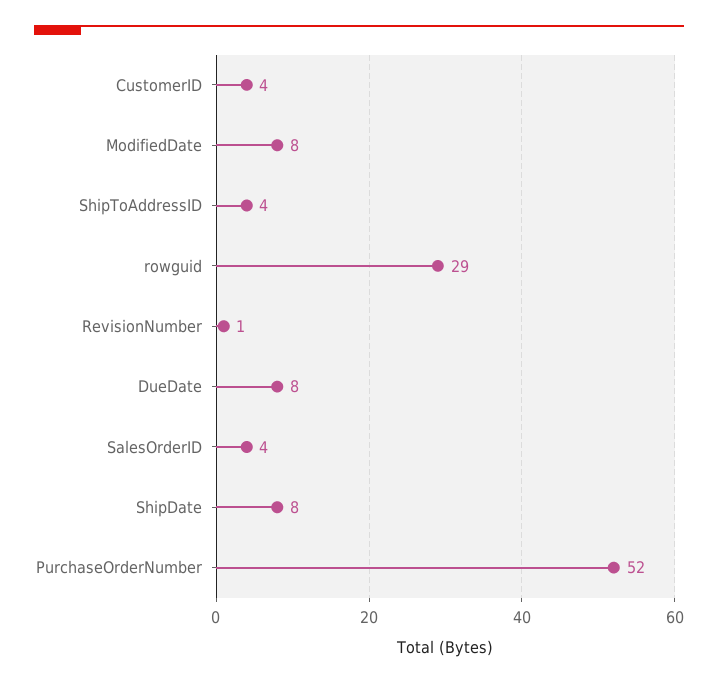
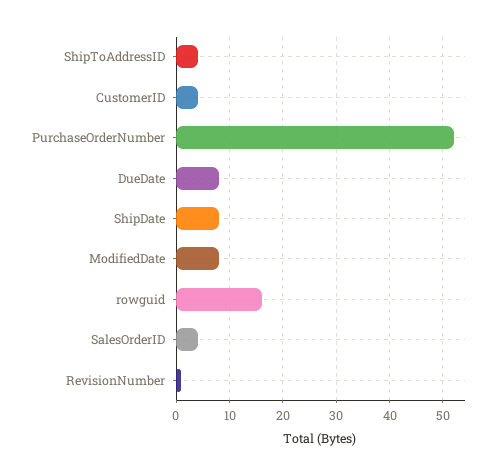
rowguid: 29 -> 15

